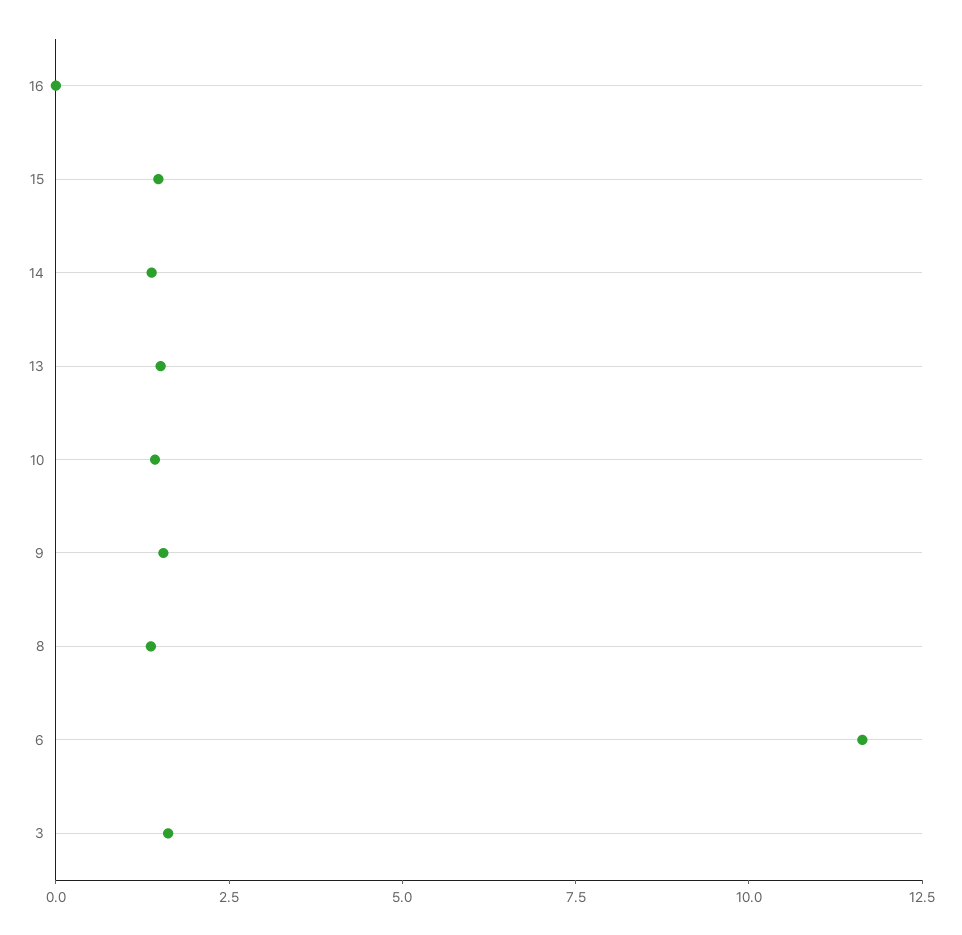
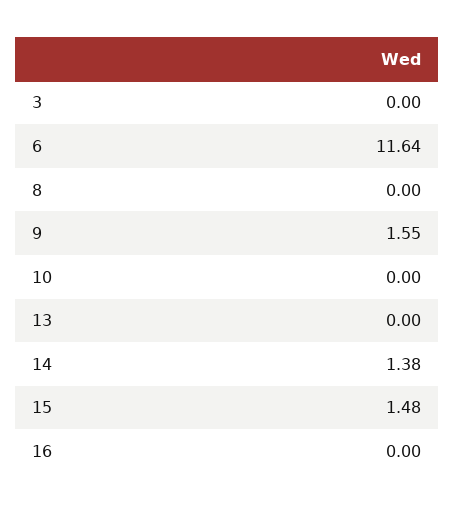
13: 1.5 -> 0
10: 1.5 -> 0
8: 1.5 -> 0
3: 1.5 -> 0

